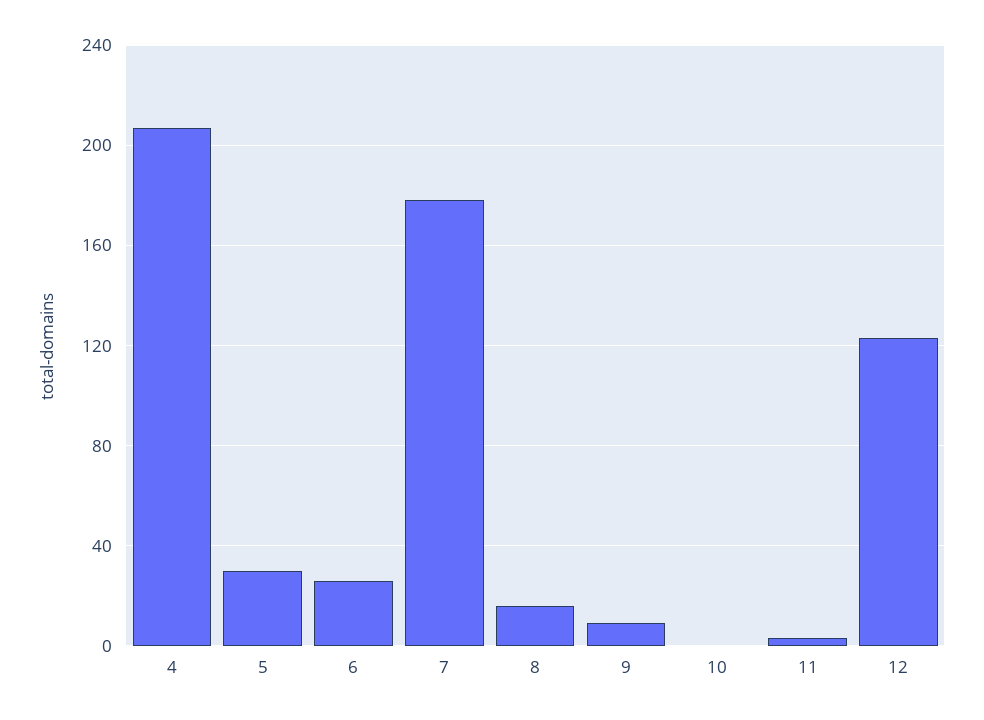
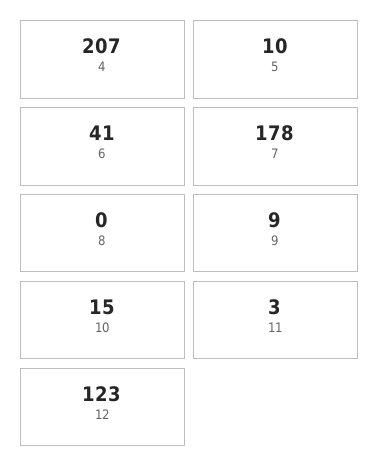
5: 30 -> 10
6: 25 -> 41
8: 15 -> 0
10: 0 -> 15

